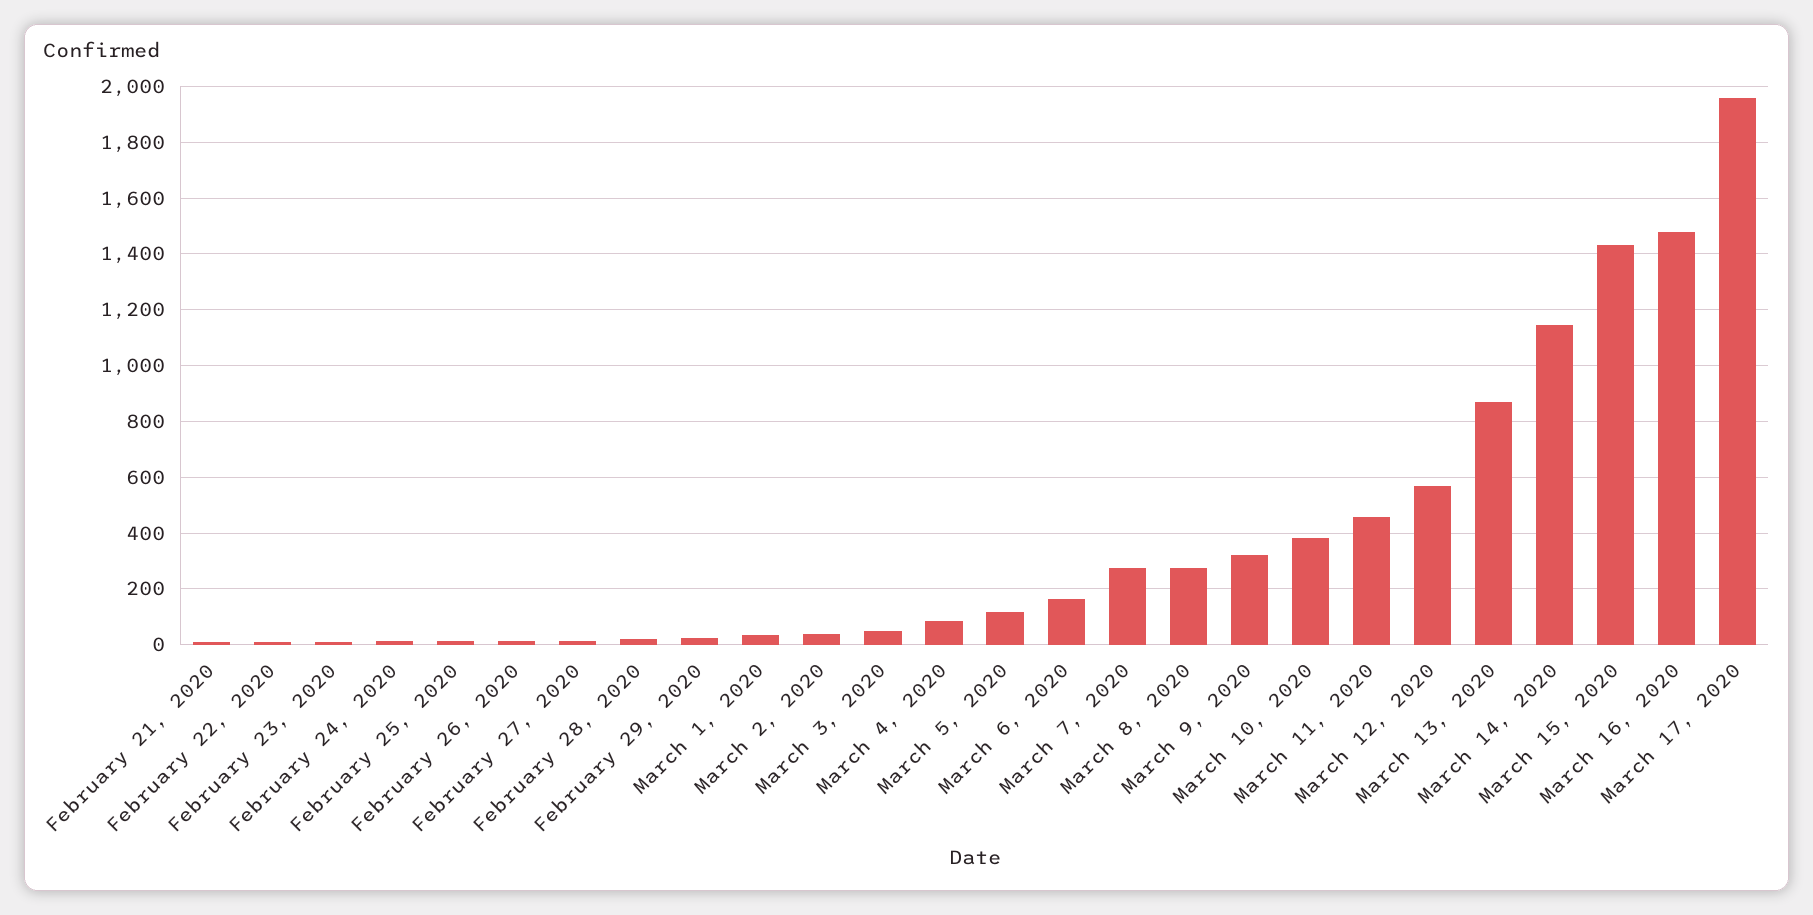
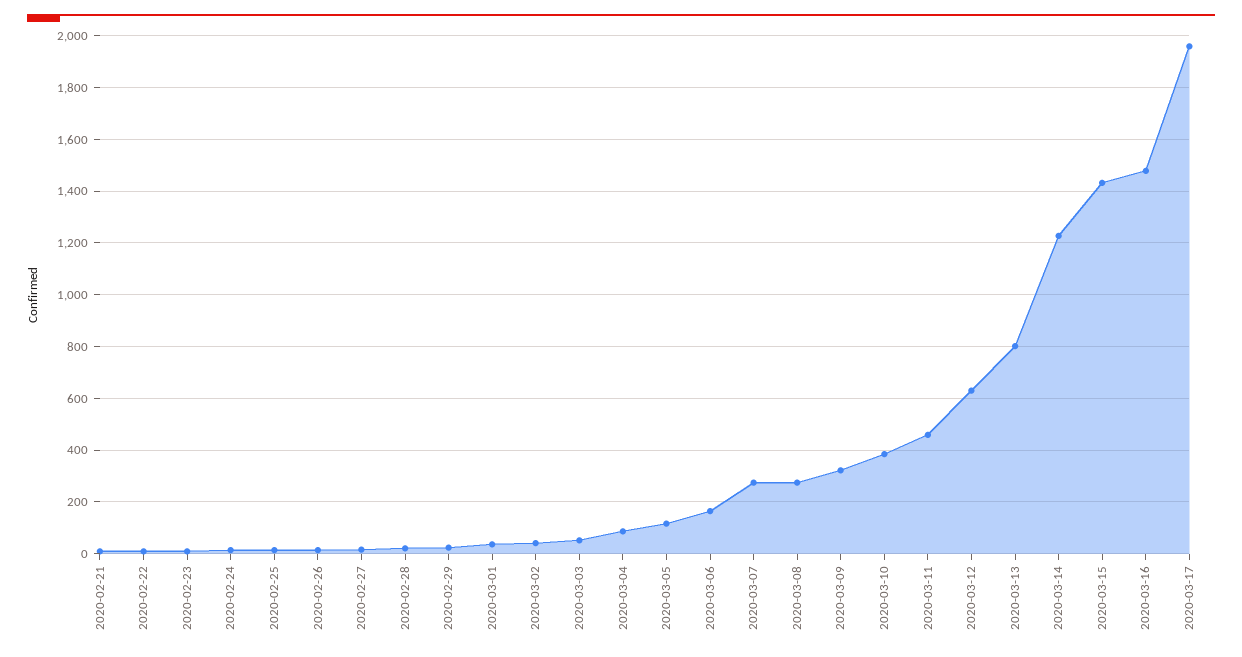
March 12, 2020: 575 -> 625
March 13, 2020: 875 -> 800
March 14, 2020: 1150 -> 1225

